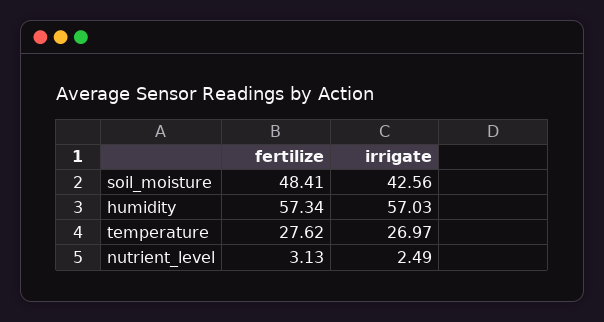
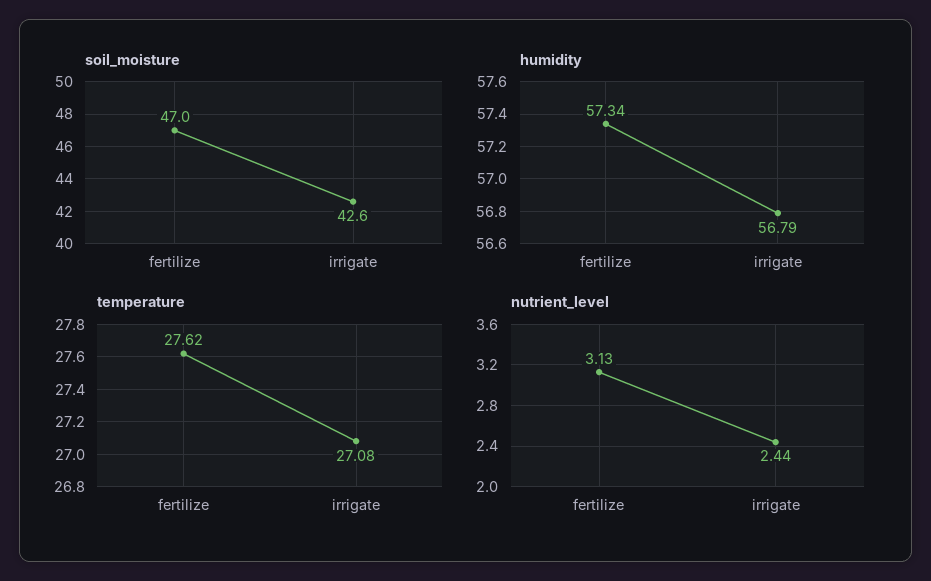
soil_moisture, fertilize: 48.41 -> 47
humidity, irrigate: 57.03 -> 56.79
temperature, irrigate: 26.97 -> 27.08
nutrient_level, irrigate: 2.49 -> 2.44

